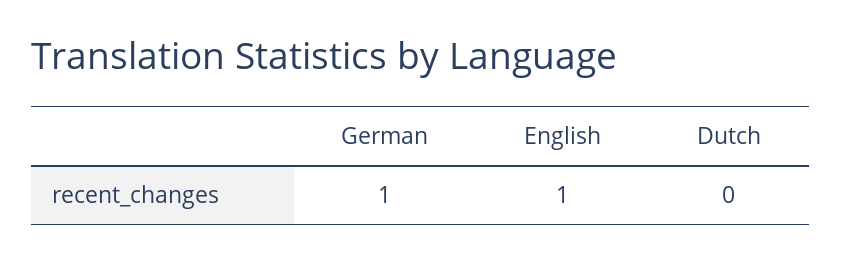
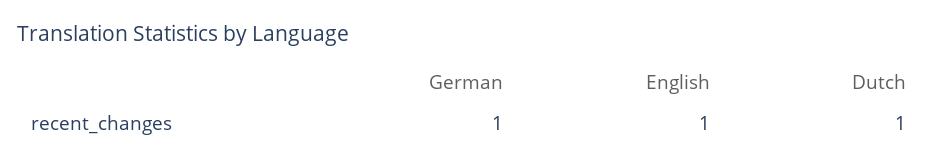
Dutch: 0 -> 1

